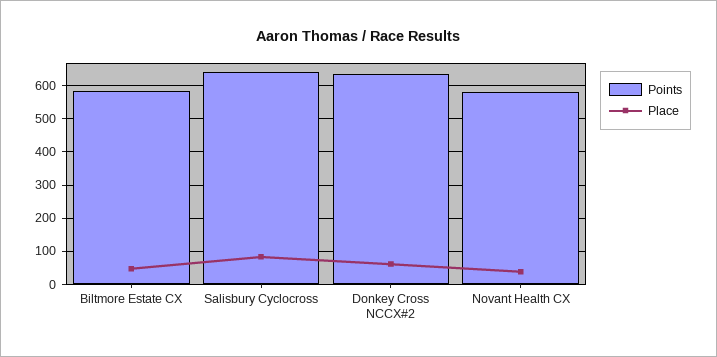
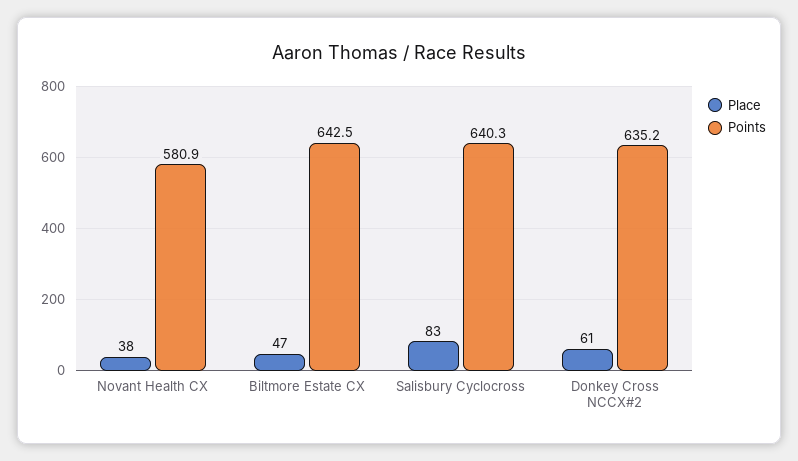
Points, Biltmore Estate CX: 580 -> 642.5

